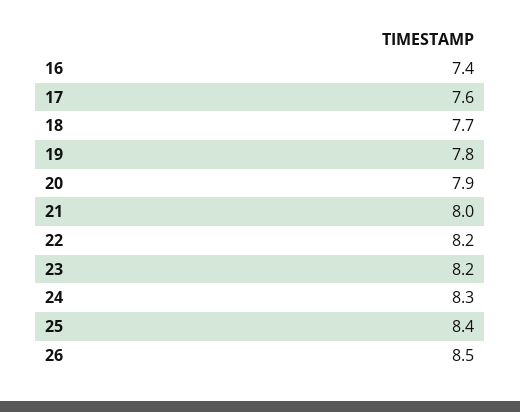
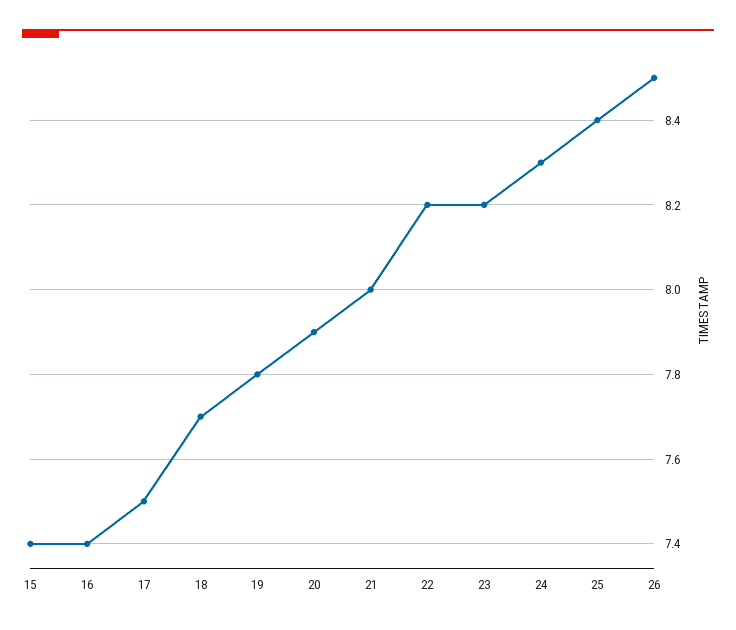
17: 7.6 -> 7.5
15: none -> 7.4

